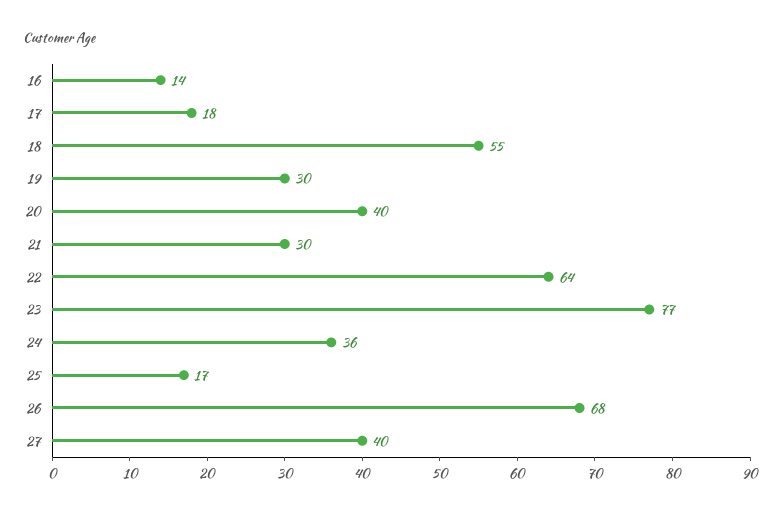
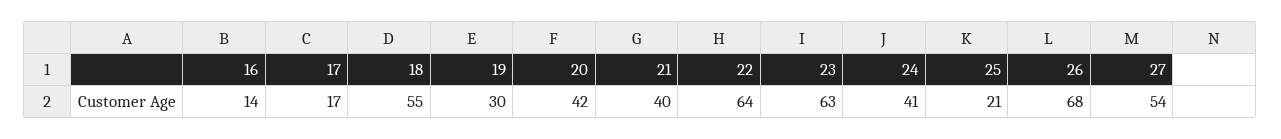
17: 18 -> 17
20: 40 -> 42
21: 30 -> 40
23: 77 -> 63
24: 36 -> 41
25: 17 -> 21
27: 40 -> 54

